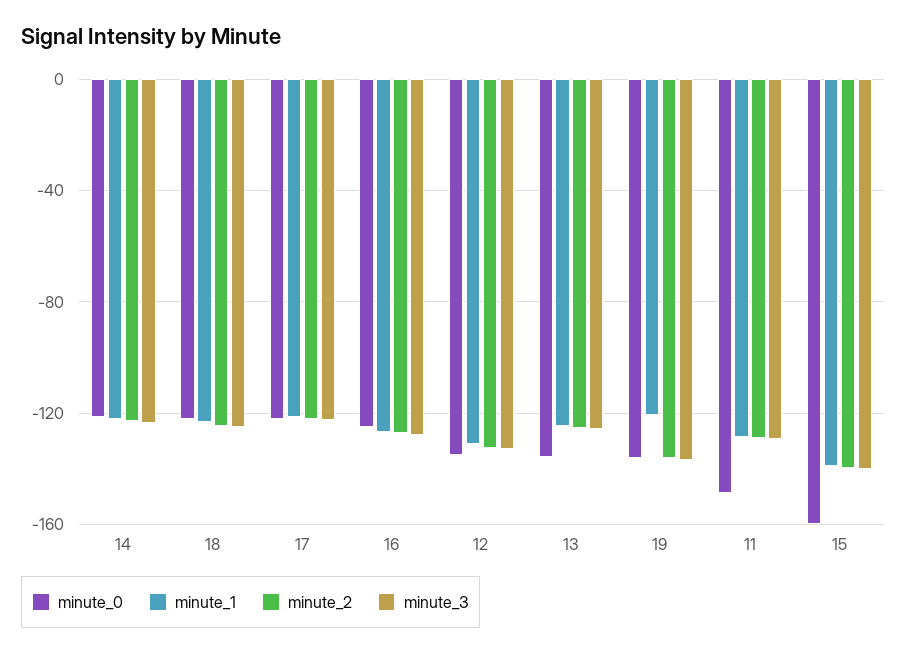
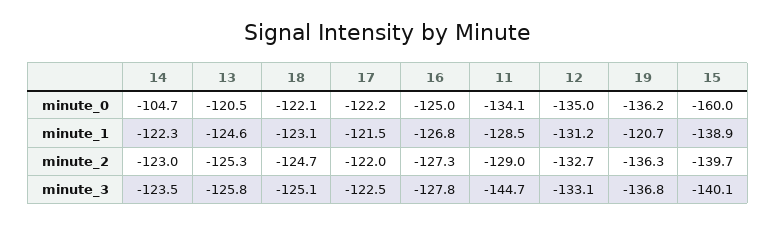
minute_0, 14: -120 -> -104.7
minute_0, 13: -135 -> -120.5
minute_0, 11: -150 -> -134.1
minute_3, 11: -130 -> -144.7

